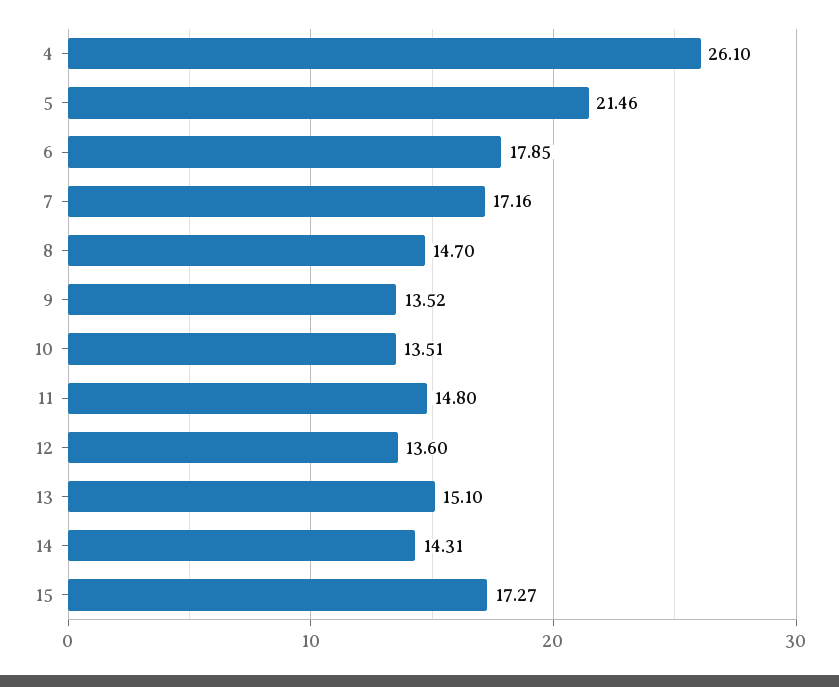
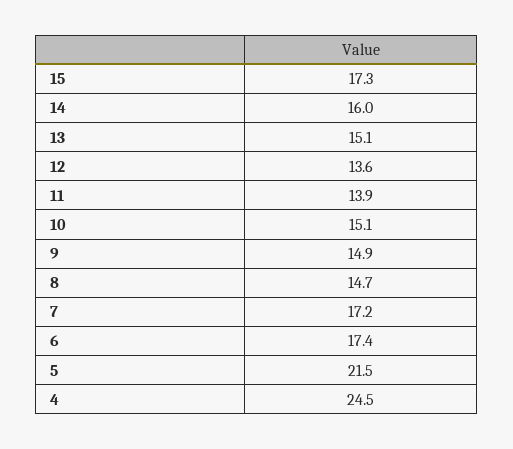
4: 26.1 -> 24.5
6: 17.85 -> 17.4
9: 13.52 -> 14.9
10: 13.51 -> 15.1
11: 14.8 -> 13.9
14: 14.31 -> 16

